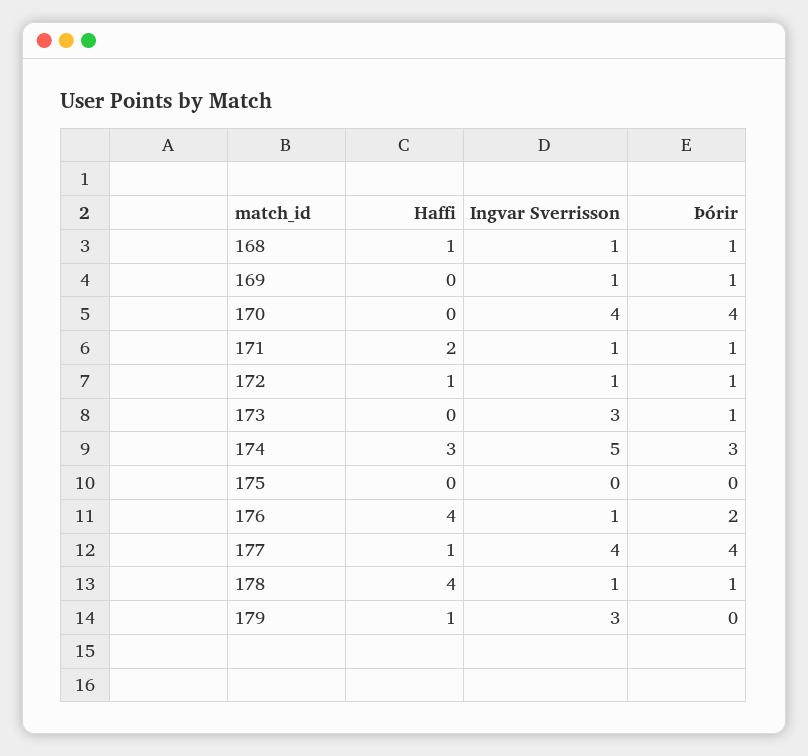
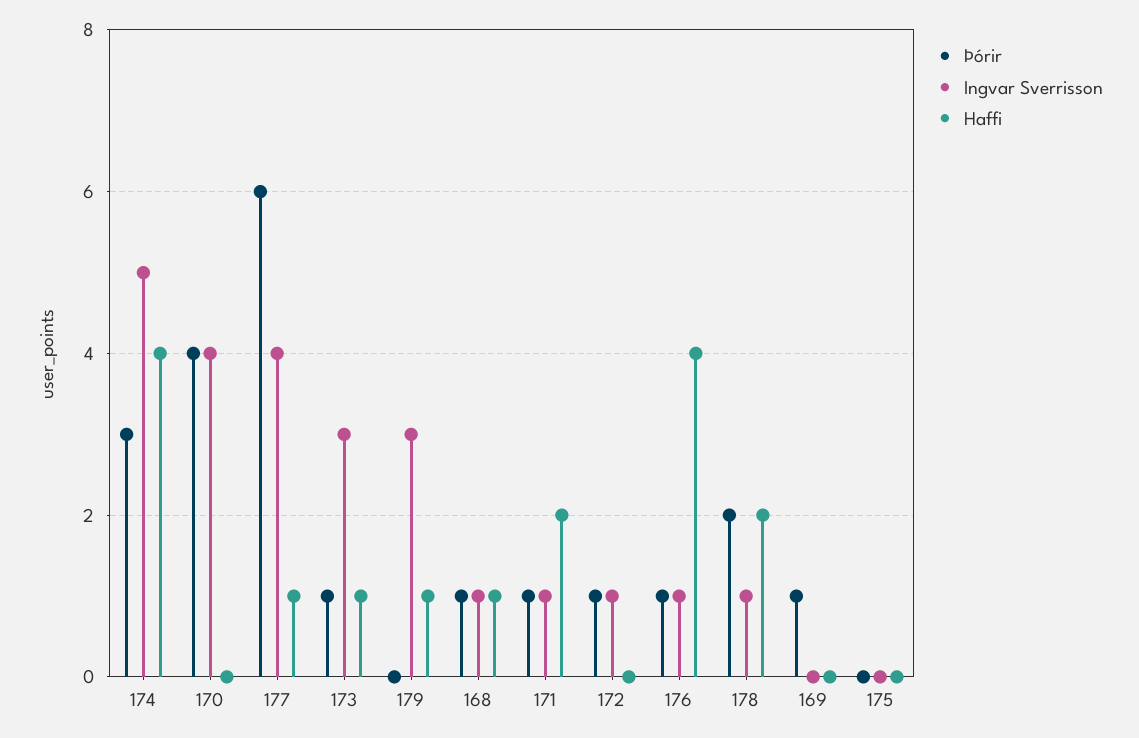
Ingvar Sverrisson, 169: 1 -> 0
Haffi, 172: 1 -> 0
Haffi, 173: 0 -> 1
Haffi, 174: 3 -> 4
Þórir, 176: 2 -> 1
Þórir, 177: 4 -> 6
Haffi, 178: 4 -> 2
Þórir, 178: 1 -> 2

